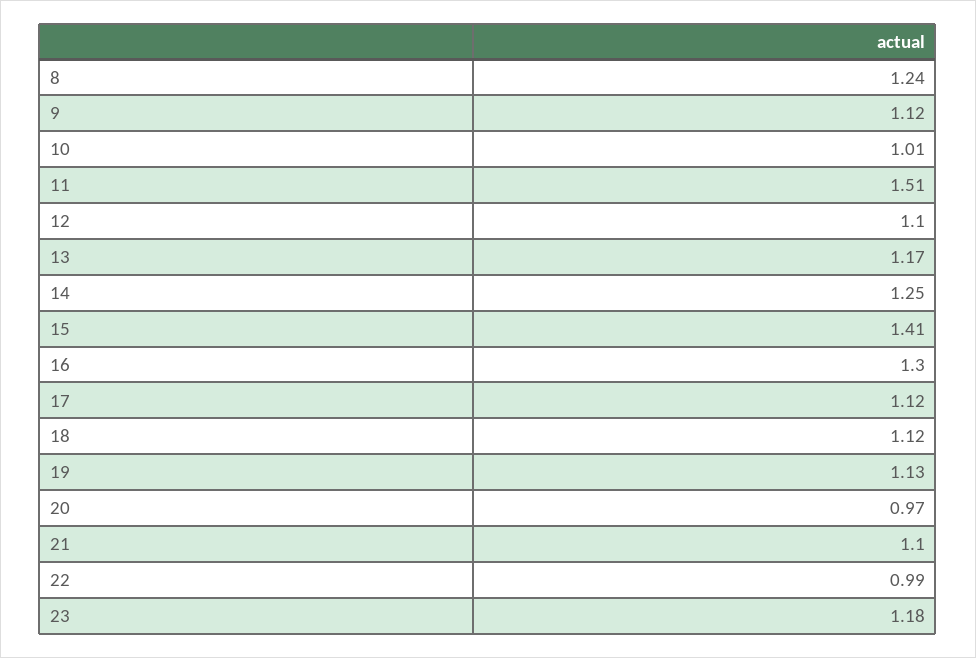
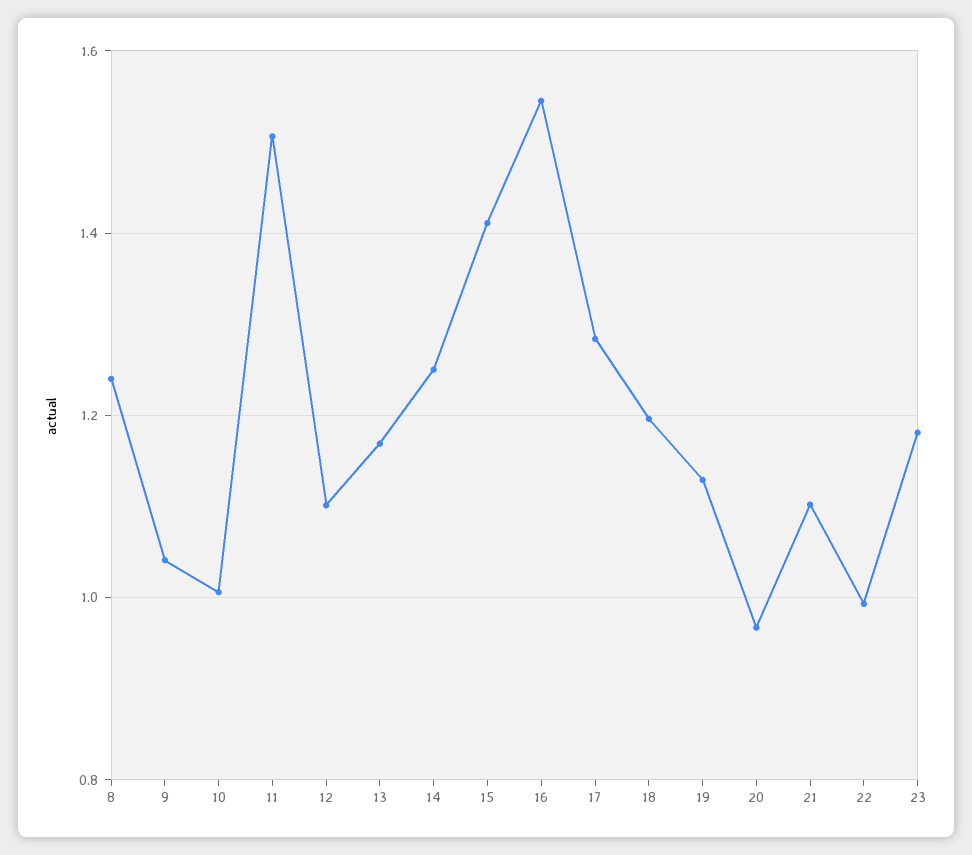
9: 1.12 -> 1.04
16: 1.3 -> 1.54
17: 1.12 -> 1.28
18: 1.12 -> 1.2

